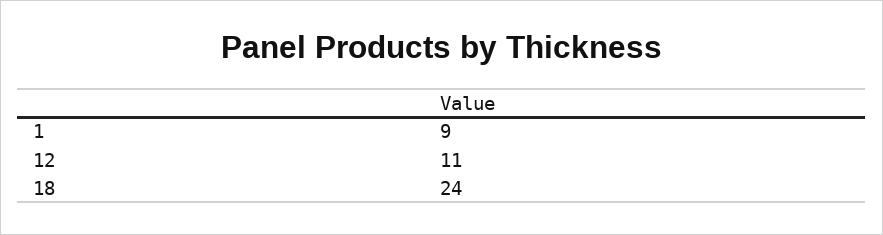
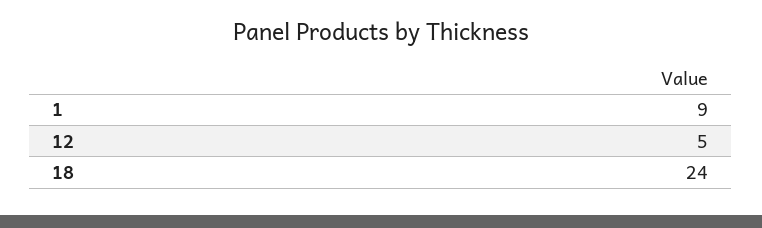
12: 11 -> 5

